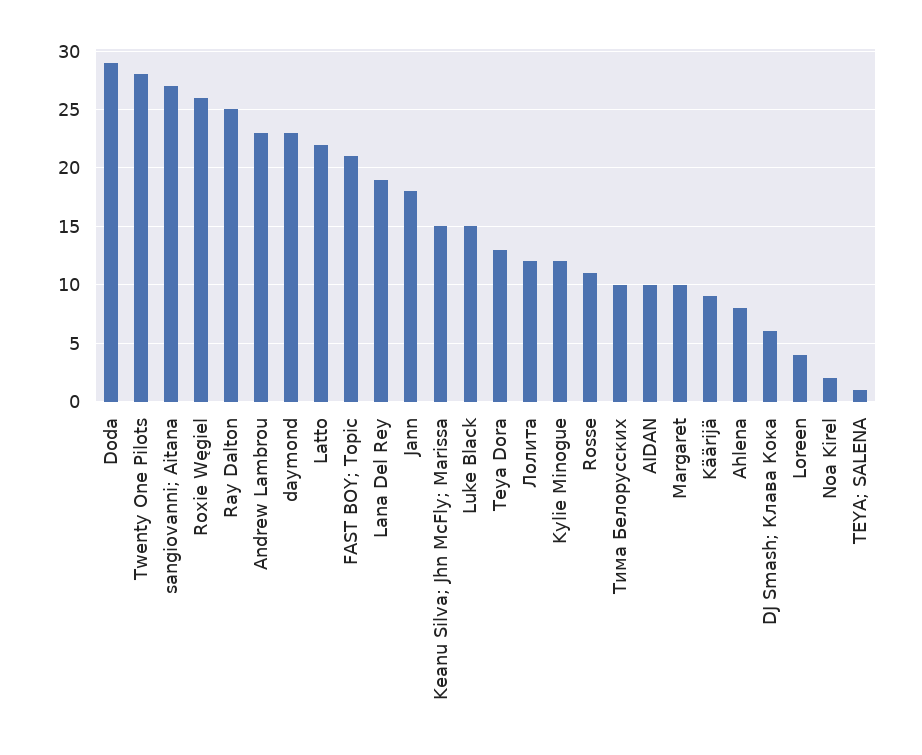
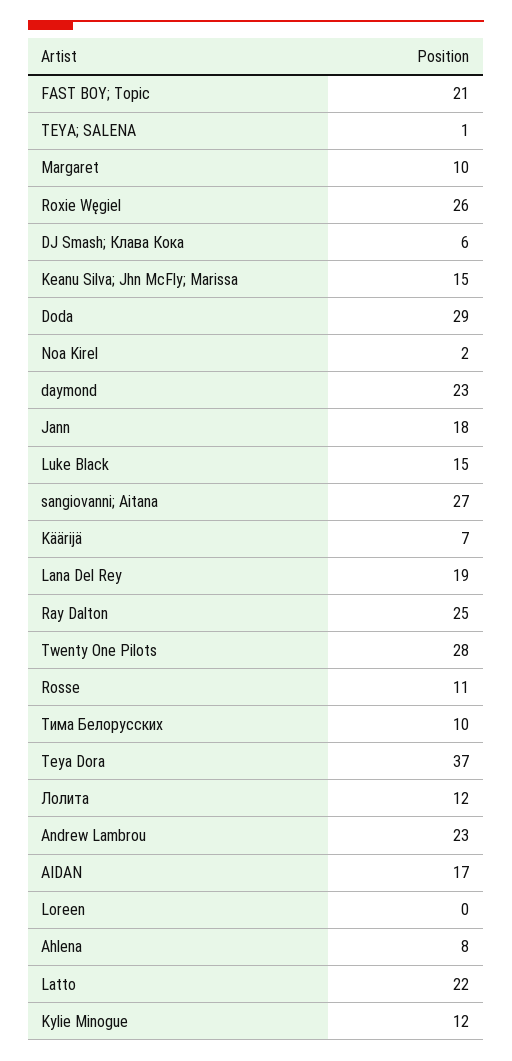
Teya Dora: 13 -> 37
AIDAN: 10 -> 17
Käärijä: 9 -> 7
Loreen: 4 -> 0

